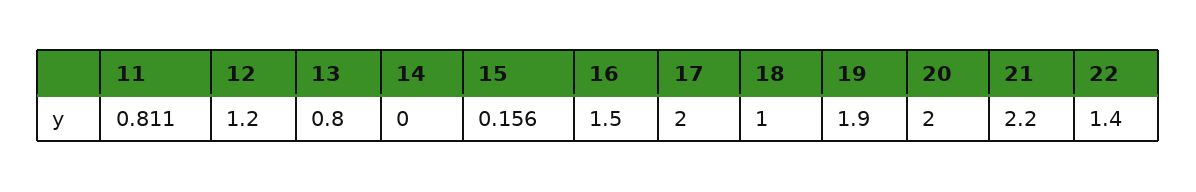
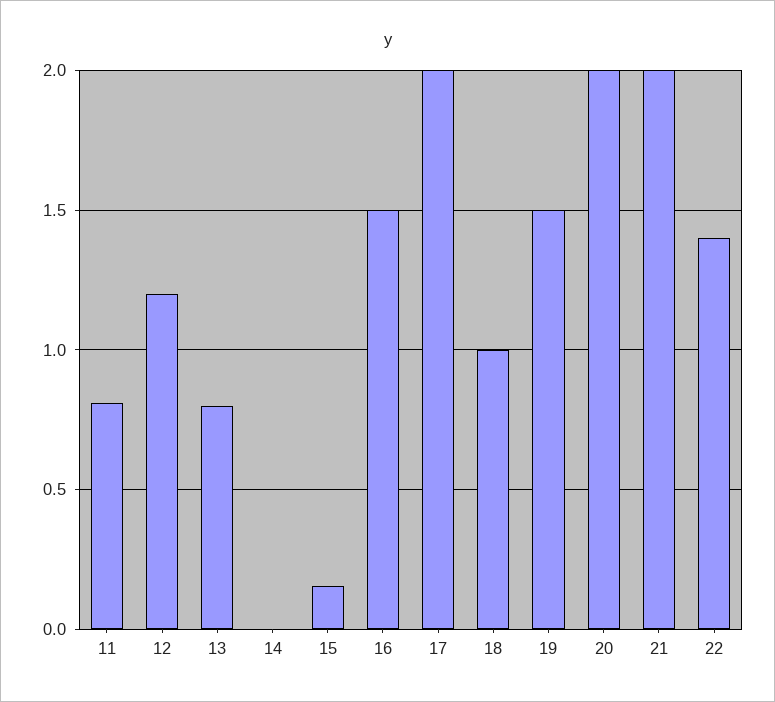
19: 1.9 -> 1.5
21: 2.2 -> 2

